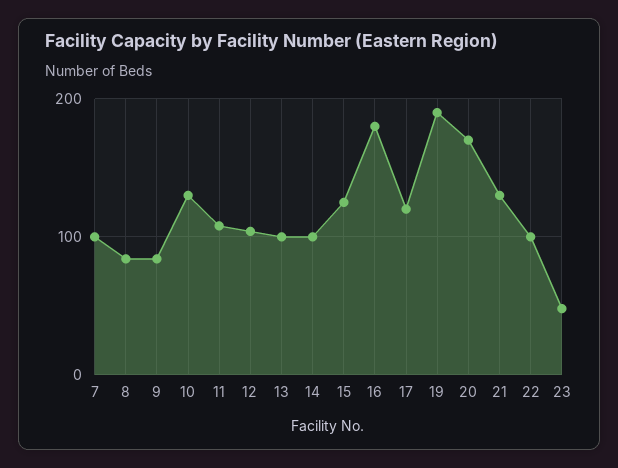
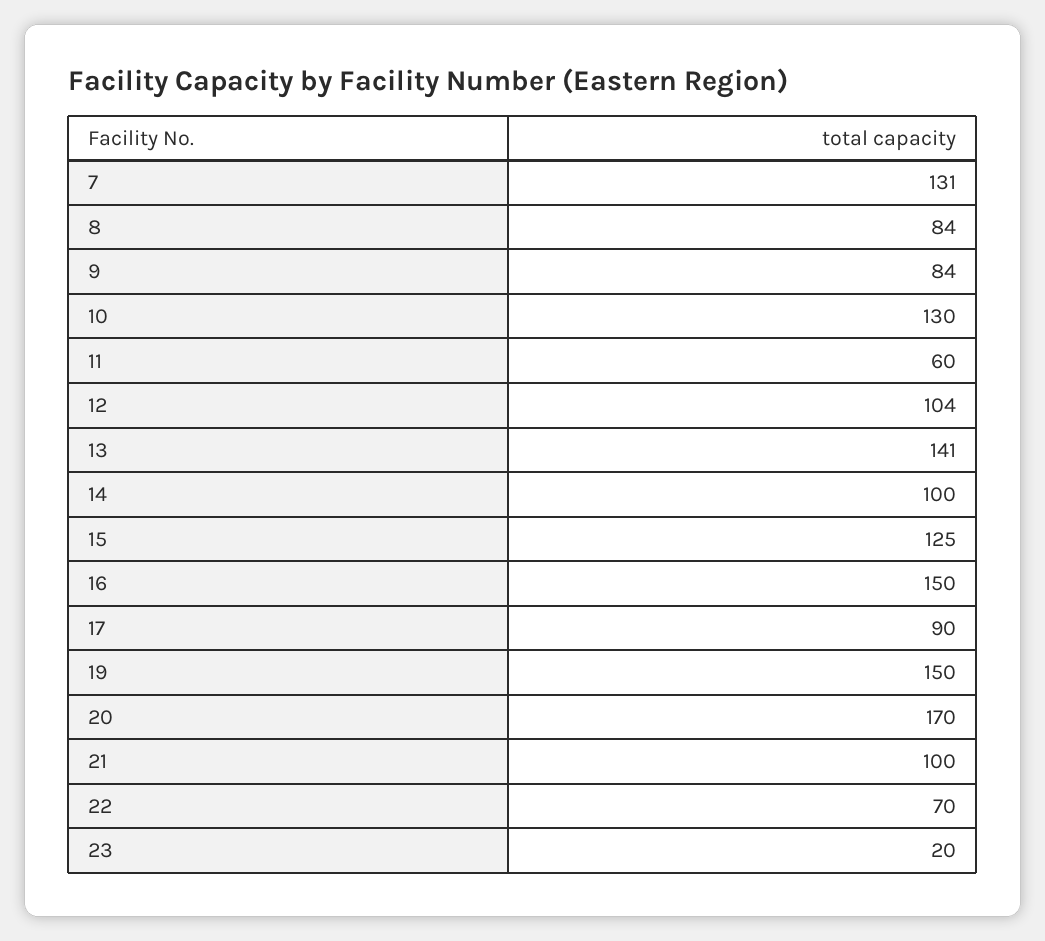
7: 100 -> 131
11: 110 -> 60
13: 100 -> 141
16: 180 -> 150
17: 120 -> 90
19: 190 -> 150
21: 130 -> 100
22: 100 -> 70
23: 50 -> 20

